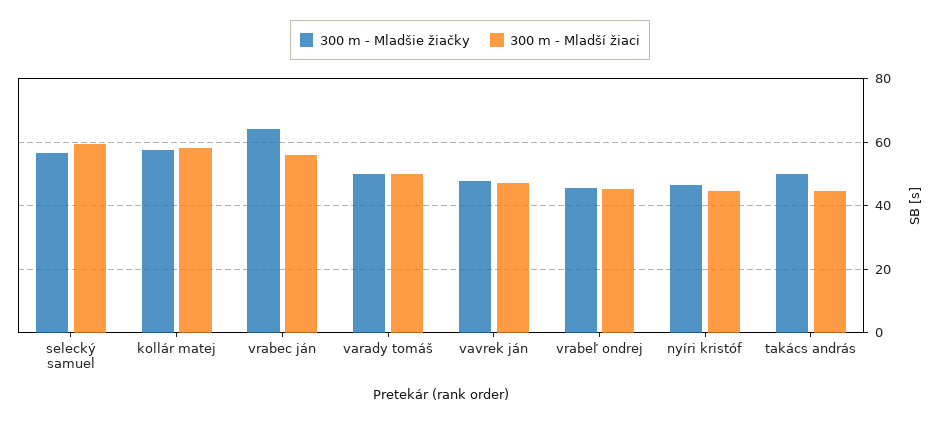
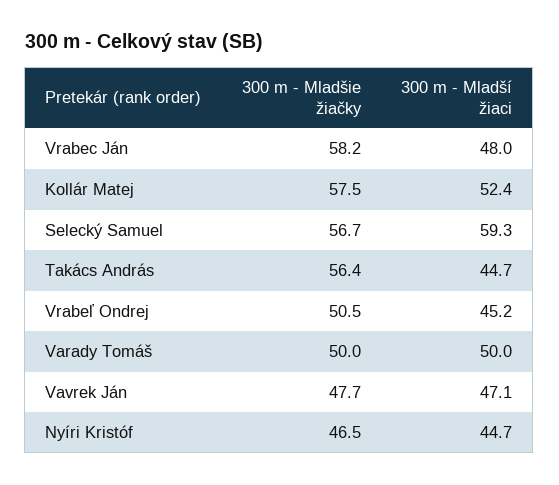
300 m - Mladší žiaci, kollár matej: 58 -> 52.4
300 m - Mladšie žiačky, vrabec ján: 64 -> 58.2
300 m - Mladší žiaci, vrabec ján: 56 -> 48
300 m - Mladšie žiačky, vrabeľ ondrej: 46 -> 50.5
300 m - Mladšie žiačky, takács andrás: 50 -> 56.4

